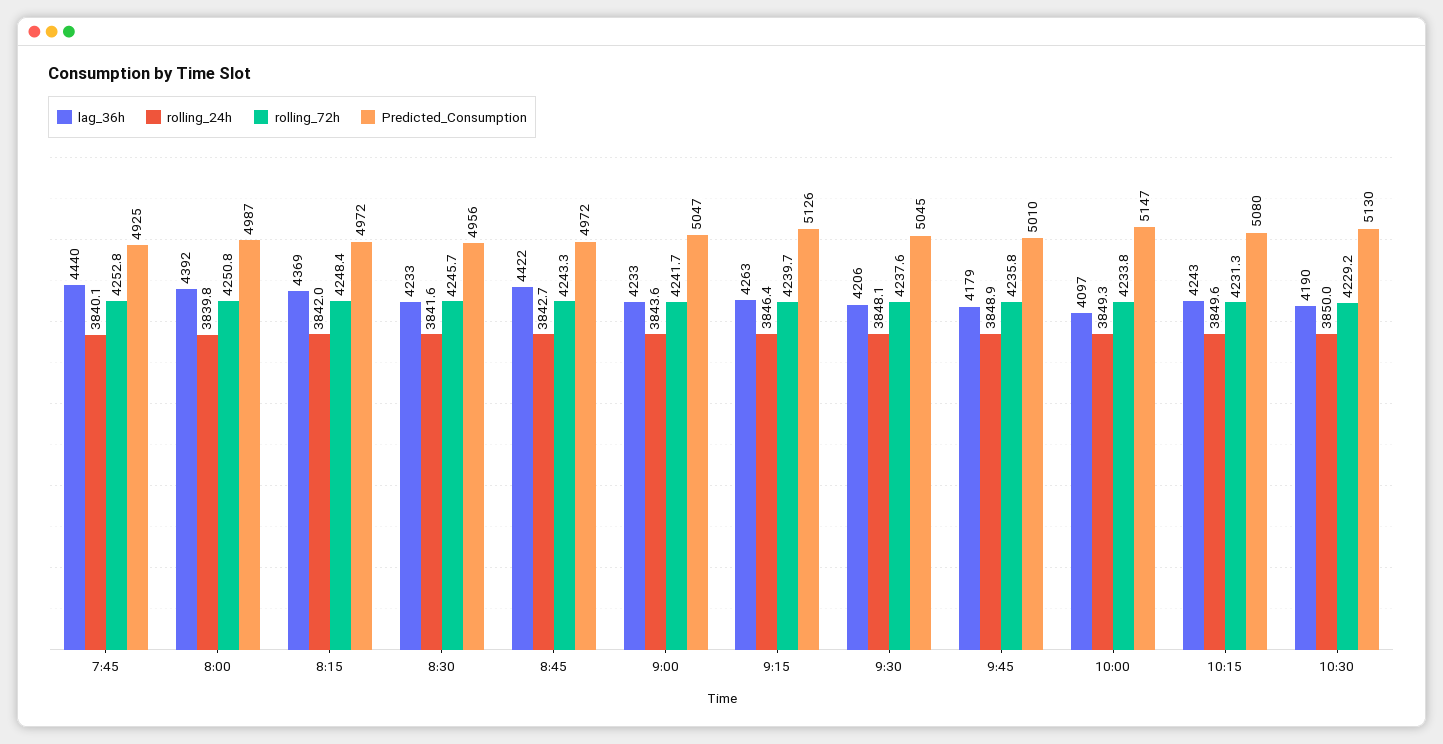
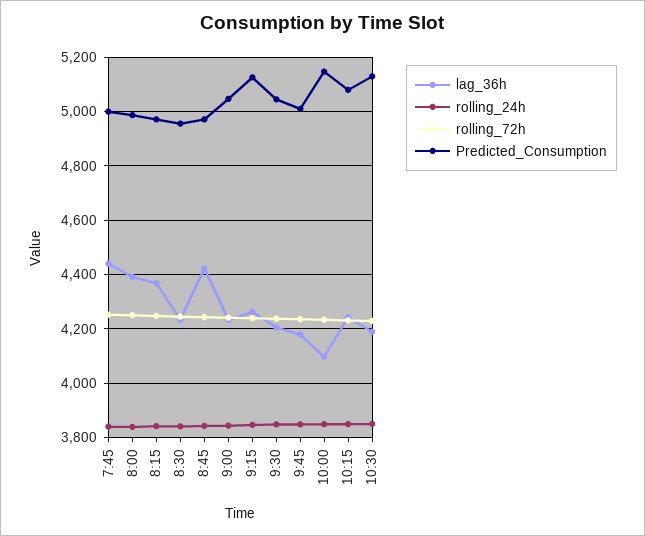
Predicted_Consumption, 7:45: 4925 -> 5000

